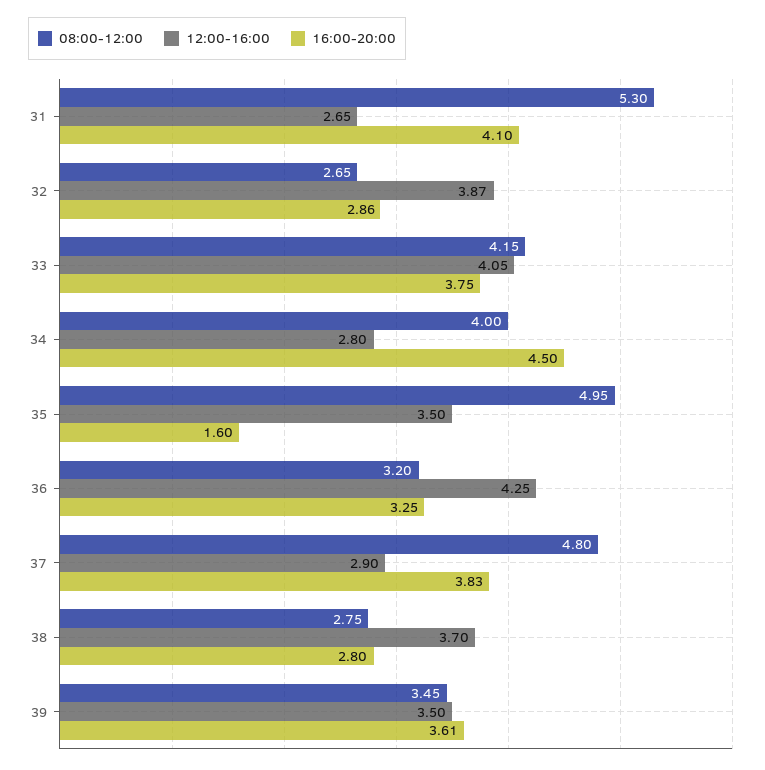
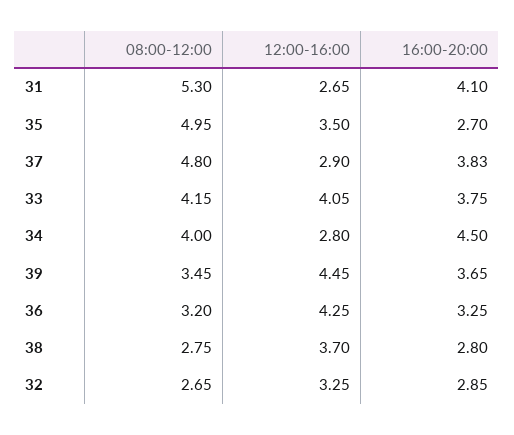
12:00-16:00, 32: 3.87 -> 3.25
16:00-20:00, 32: 2.86 -> 2.85
16:00-20:00, 35: 1.6 -> 2.7
12:00-16:00, 39: 3.5 -> 4.45
16:00-20:00, 39: 3.61 -> 3.65

